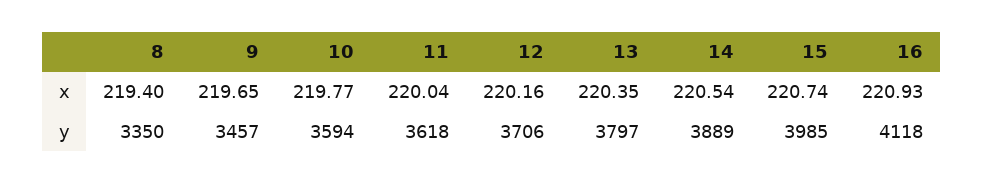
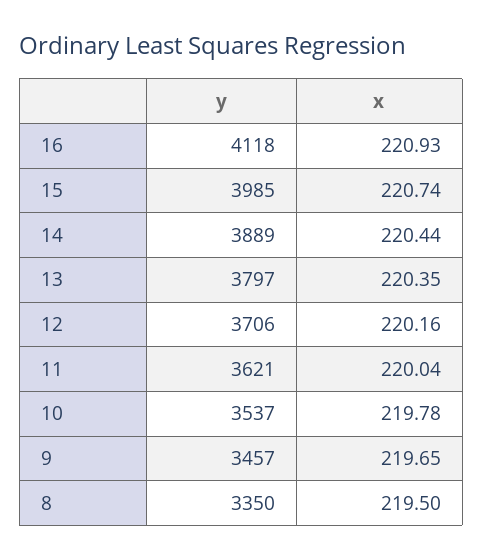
8, x: 219.4 -> 219.5
10, x: 219.77 -> 219.78
14, x: 220.54 -> 220.44
10, y: 3594 -> 3537
11, y: 3618 -> 3621

